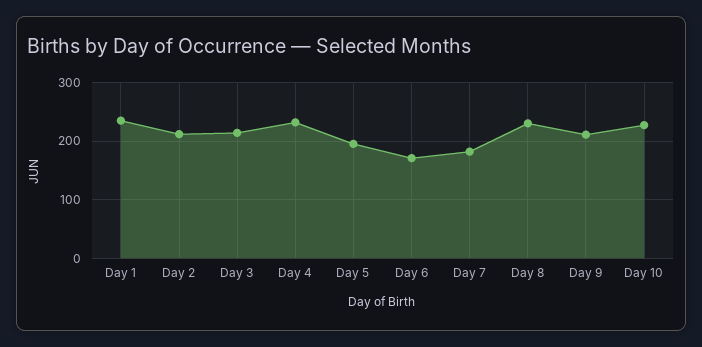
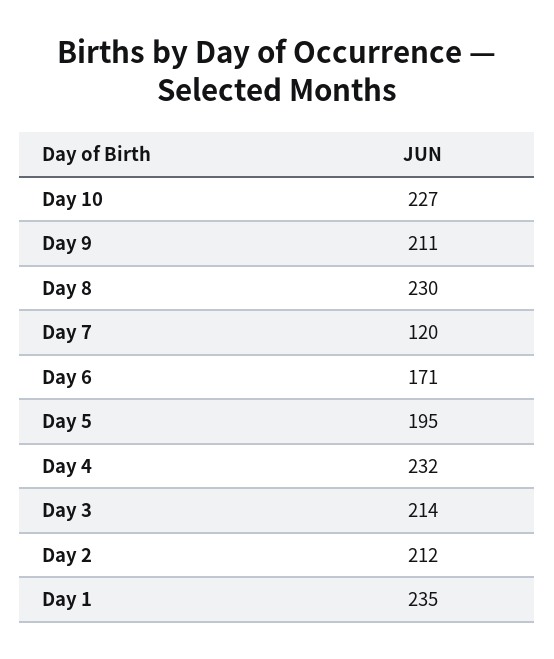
Day 7: 180 -> 120

